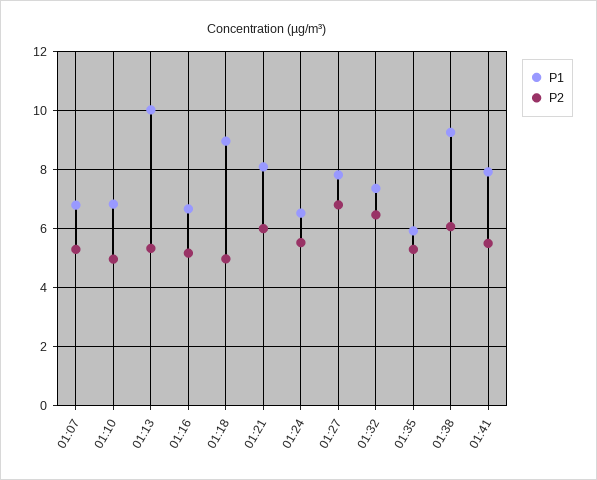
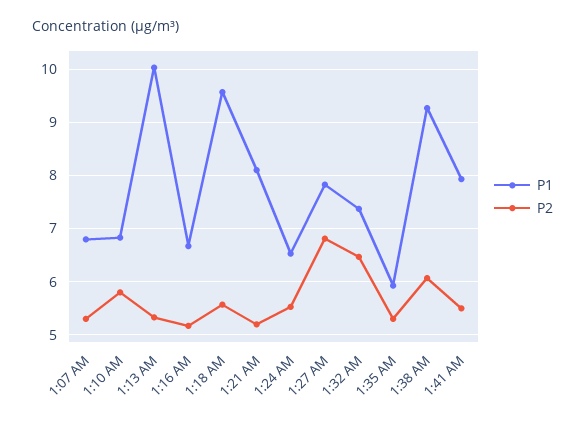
P2, 01:10: 5 -> 5.8
P1, 01:18: 9 -> 9.6
P2, 01:18: 5 -> 5.6
P2, 01:21: 6 -> 5.2

